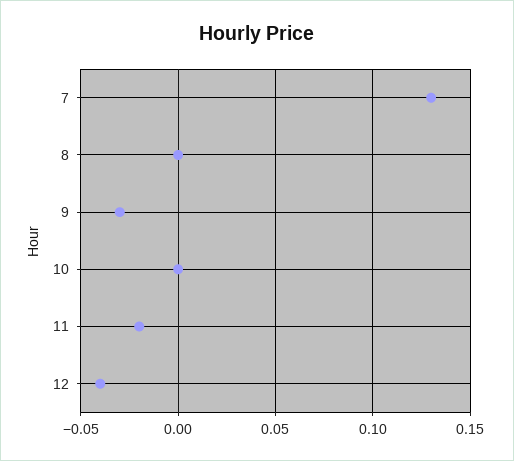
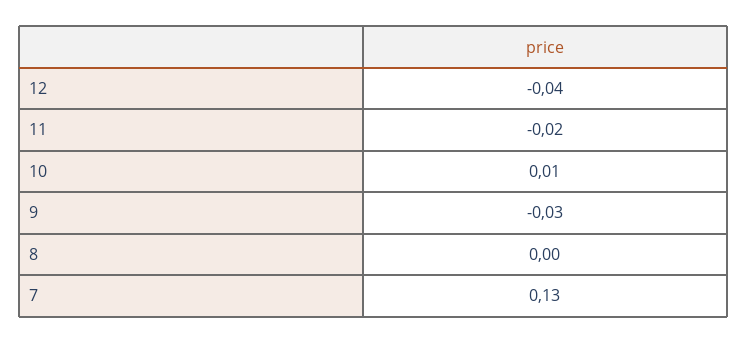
10: 0 -> 0.01

